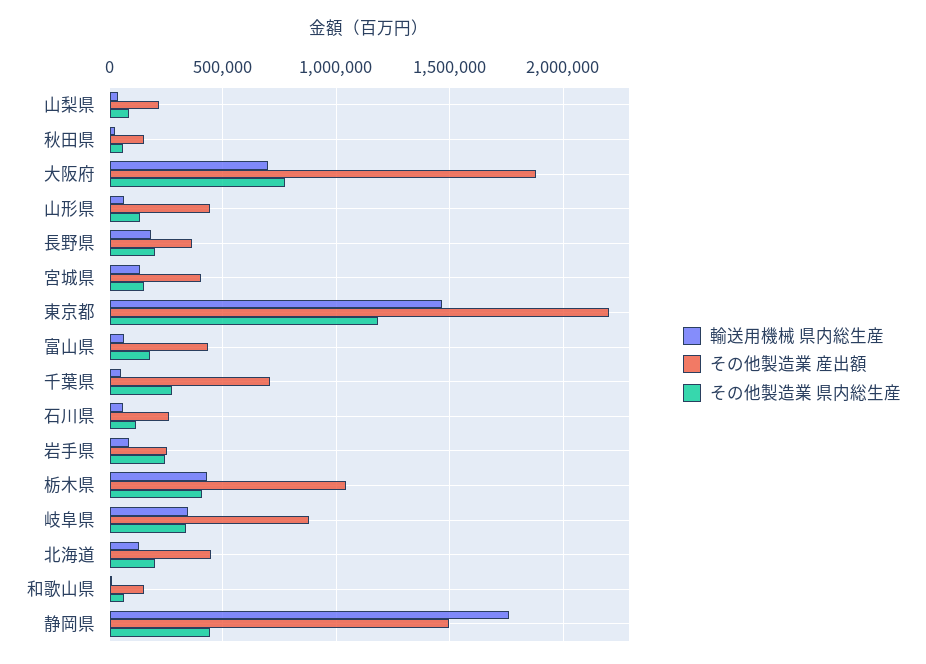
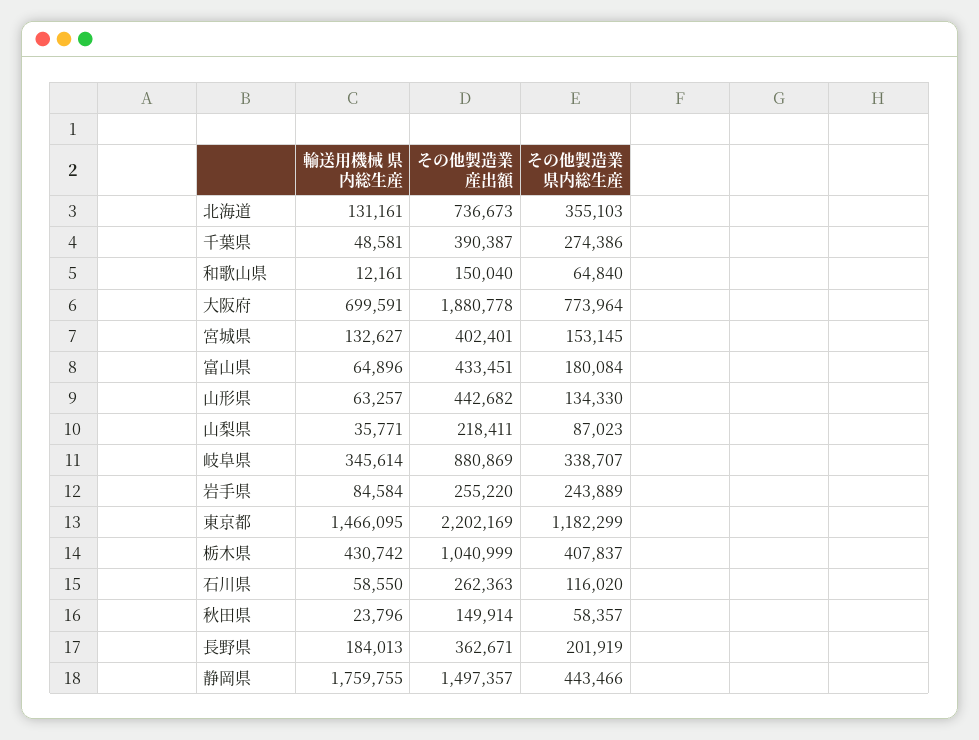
その他製造業 産出額, 千葉県: 700000 -> 390387
その他製造業 産出額, 北海道: 450000 -> 736673
その他製造業 県内総生産, 北海道: 200000 -> 355103

